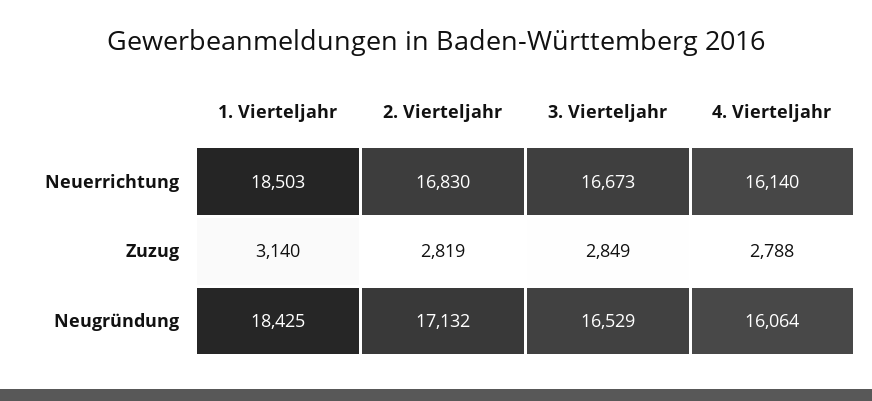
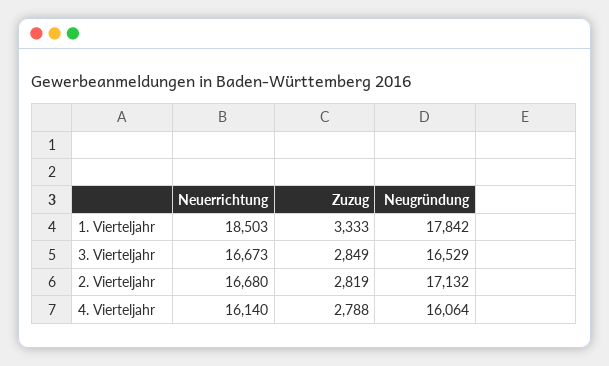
2. Vierteljahr, Neuerrichtung: 16830 -> 16680
1. Vierteljahr, Zuzug: 3140 -> 3333
1. Vierteljahr, Neugründung: 18425 -> 17842

